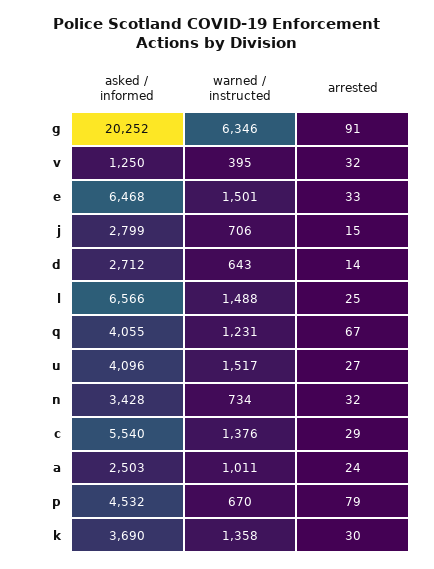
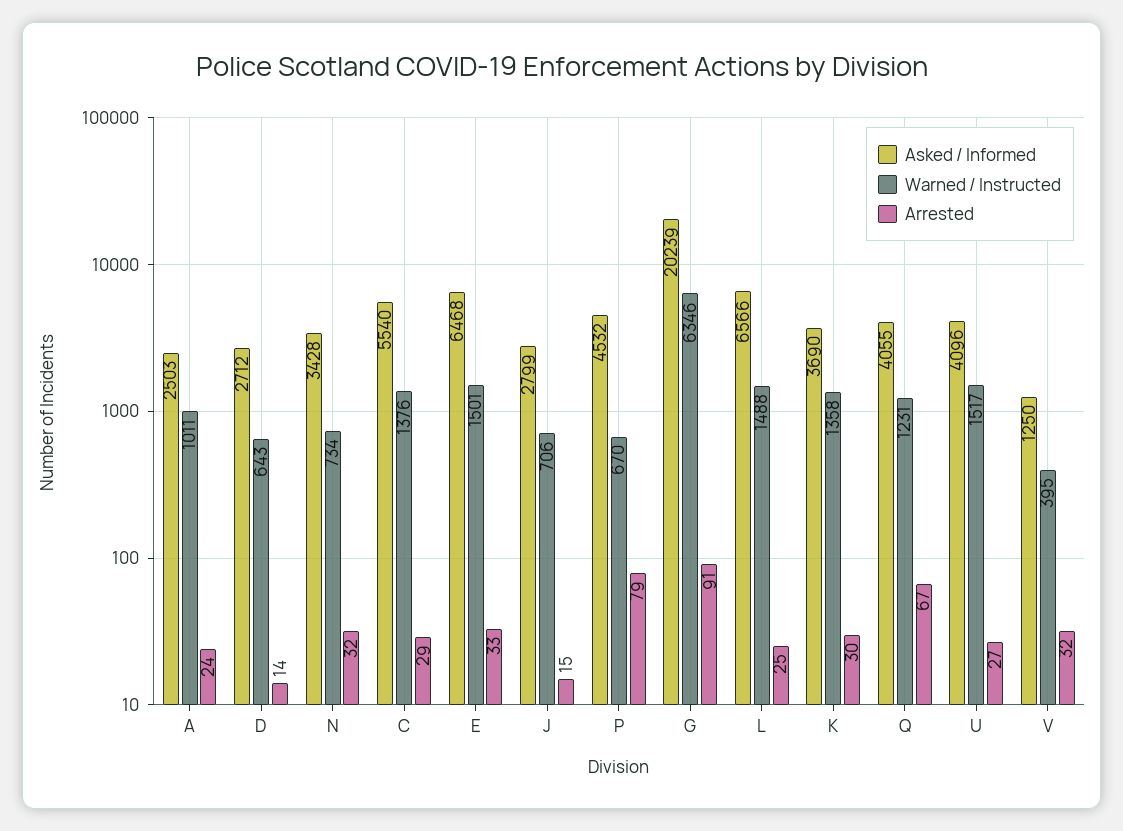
asked / informed, g: 20252 -> 20239

